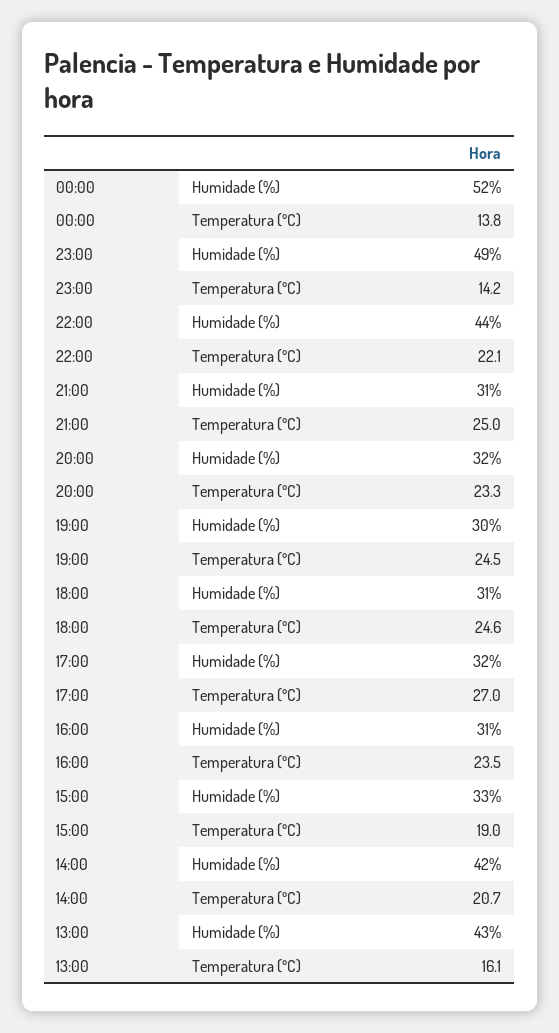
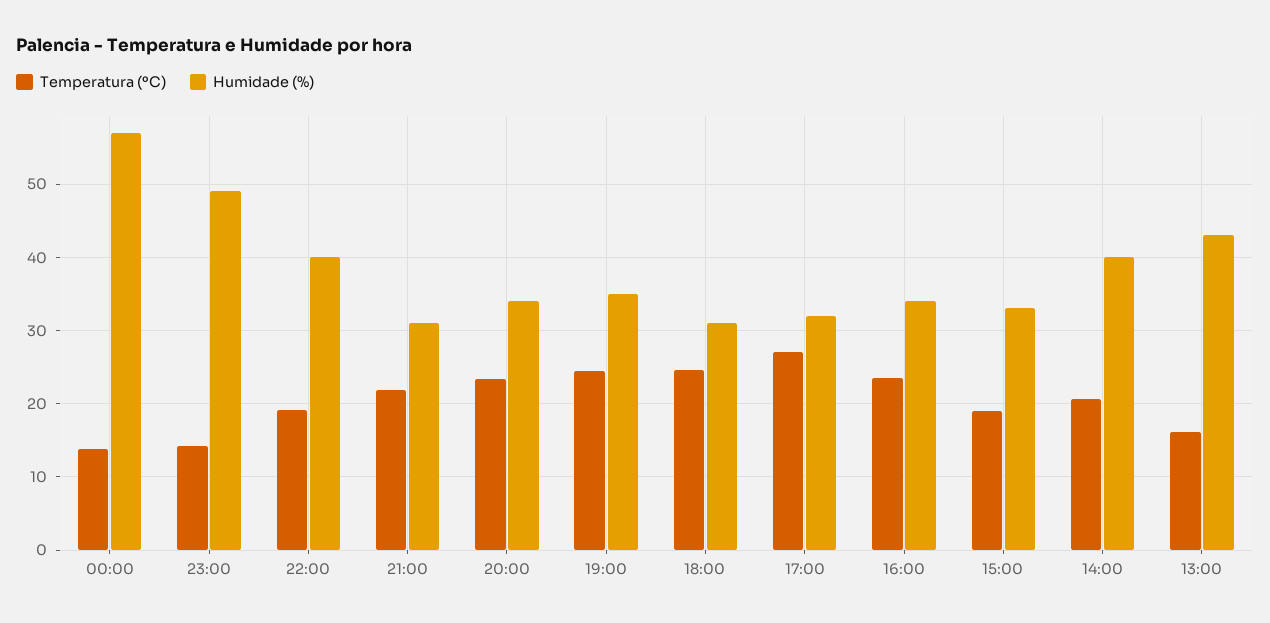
Humidade (%), 00:00: 52 -> 57
Humidade (%), 22:00: 44 -> 40
Temperatura (ºC), 22:00: 22.1 -> 19
Temperatura (ºC), 21:00: 25 -> 22
Humidade (%), 20:00: 32 -> 34
Humidade (%), 19:00: 30 -> 35
Humidade (%), 16:00: 31 -> 34
Humidade (%), 14:00: 42 -> 40

